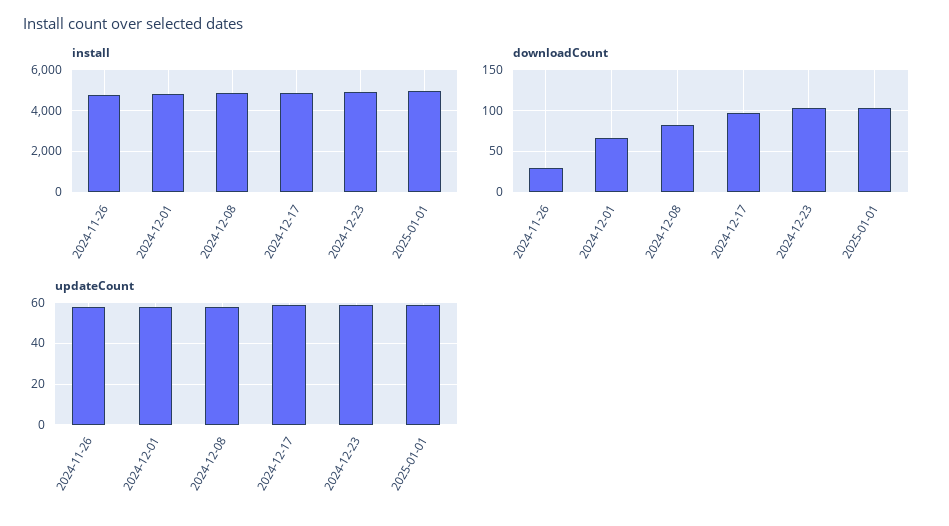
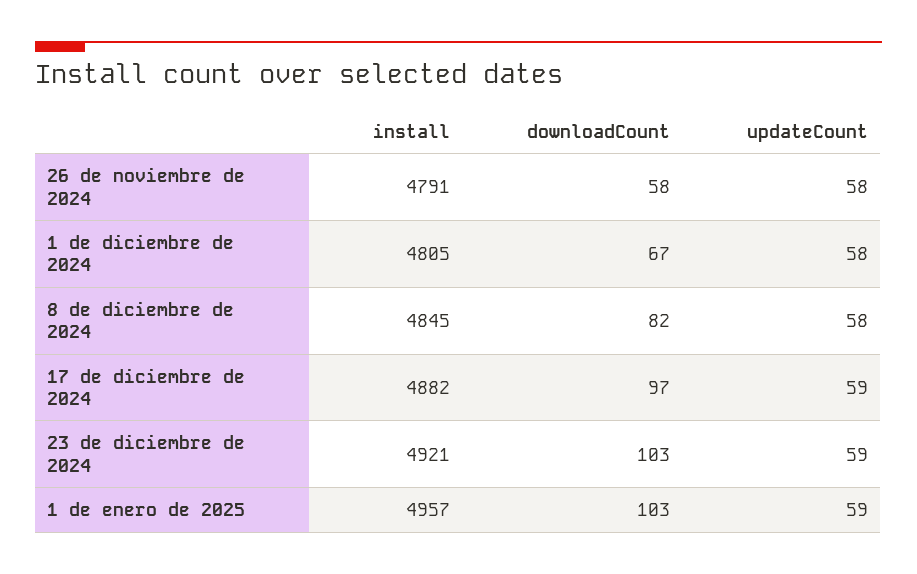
downloadCount, 2024-11-26: 30 -> 58

